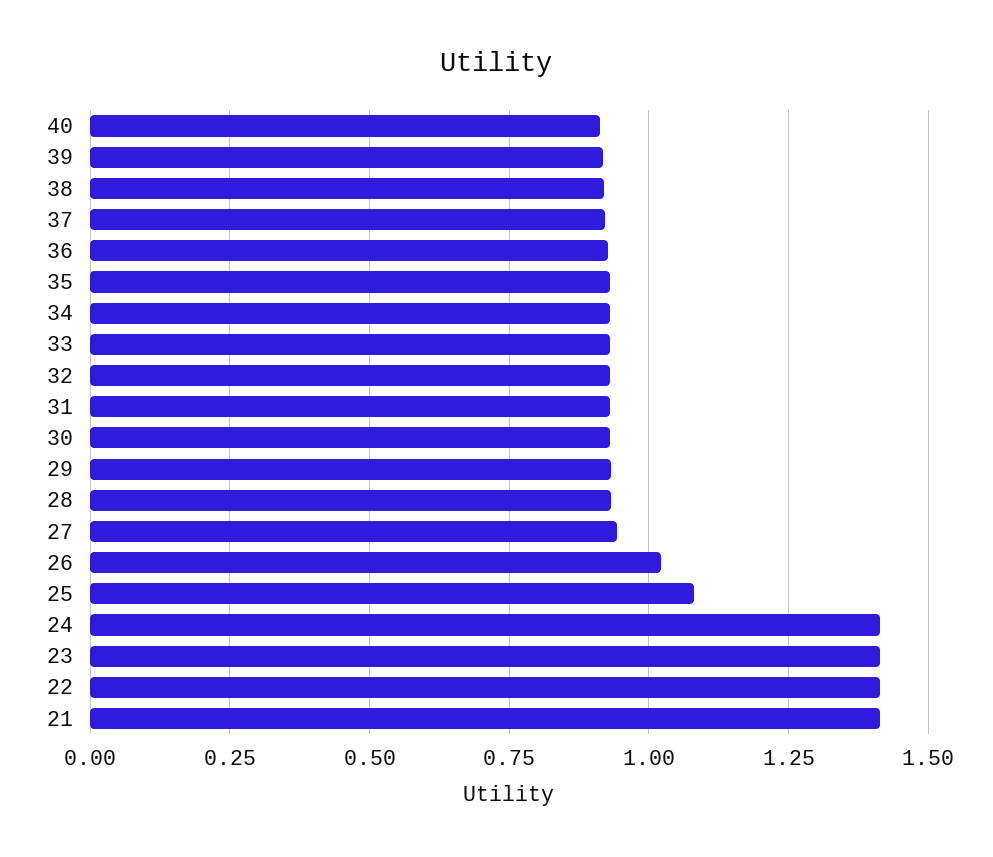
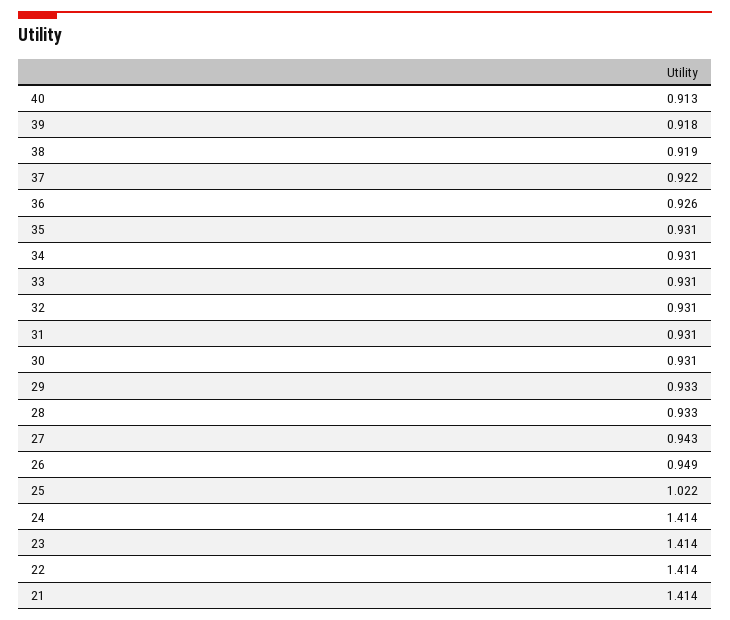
26: 1.025 -> 0.949
25: 1.075 -> 1.022

